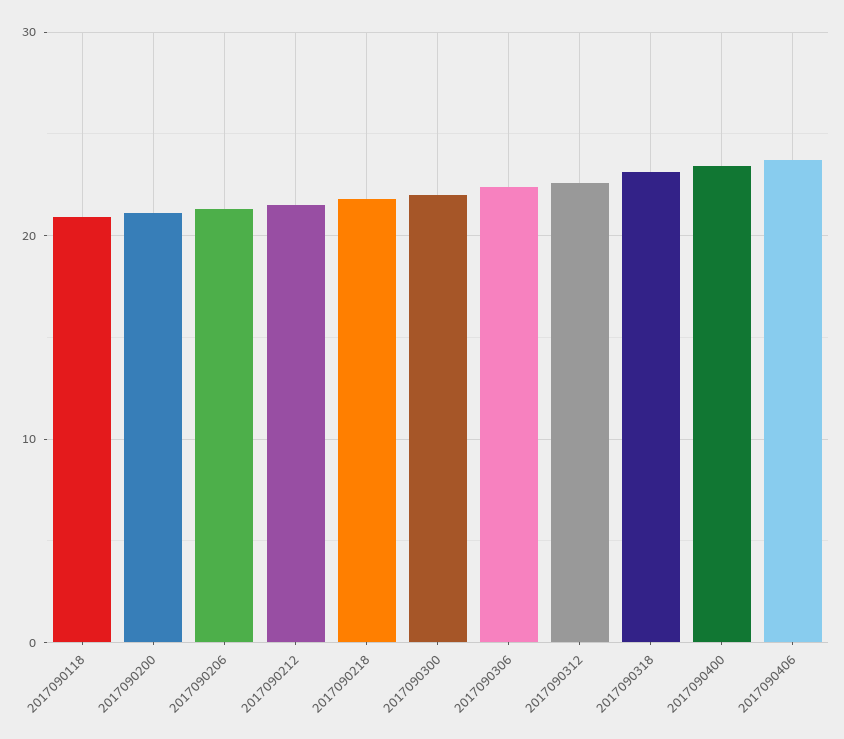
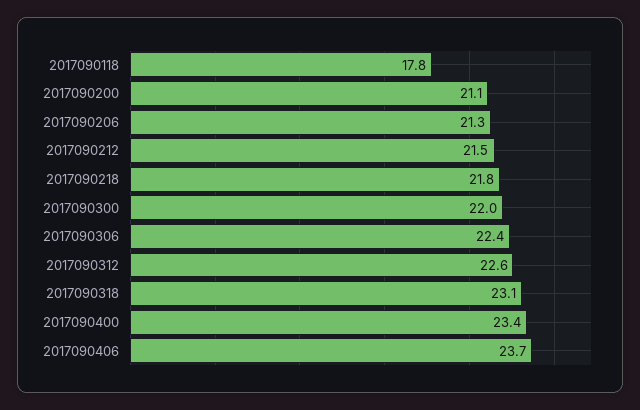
2017090118: 21 -> 17.8

